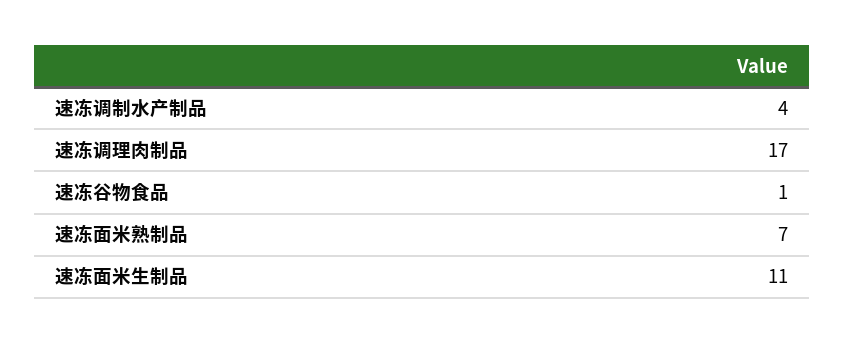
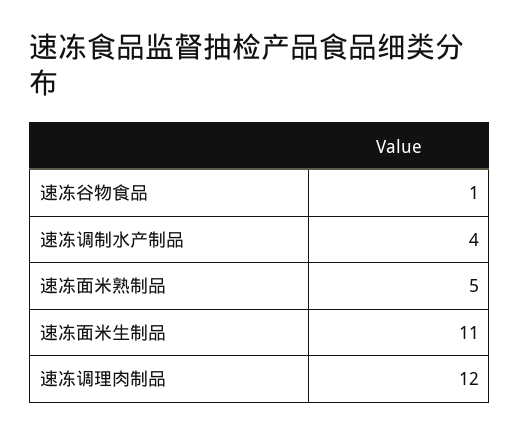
速冻调理肉制品: 17 -> 12
速冻面米熟制品: 7 -> 5

